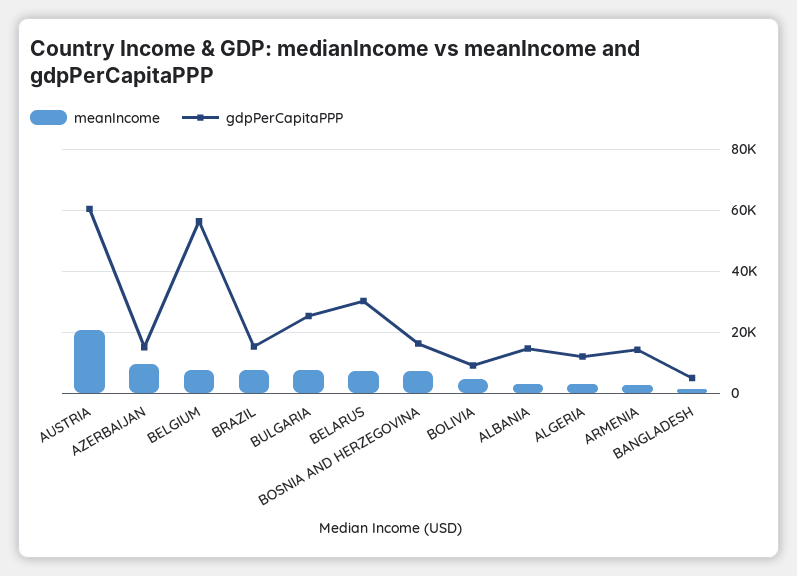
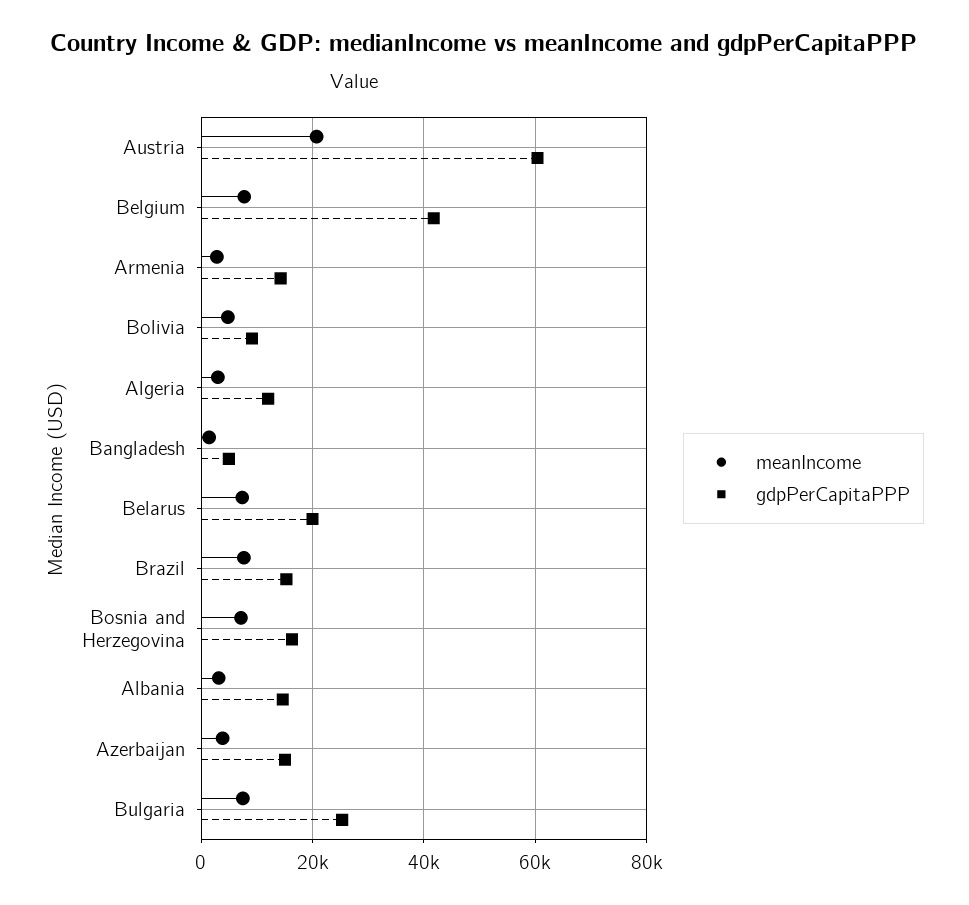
meanIncome, AZERBAIJAN: 10000 -> 4000
gdpPerCapitaPPP, BELGIUM: 56000 -> 42000
gdpPerCapitaPPP, BELARUS: 30000 -> 20000

